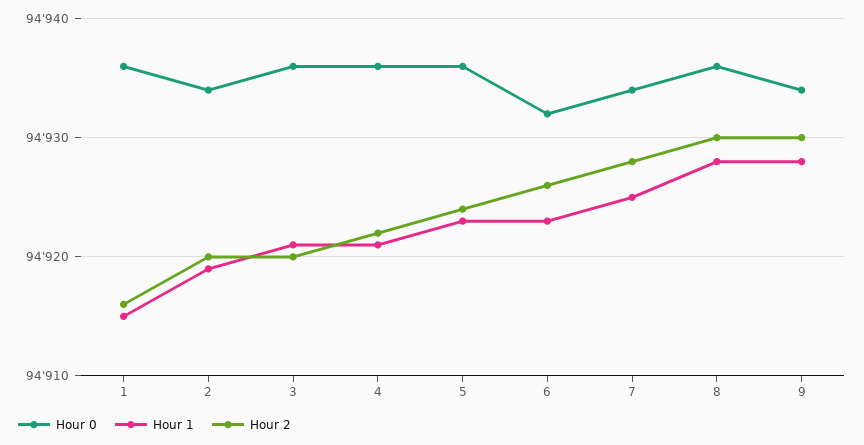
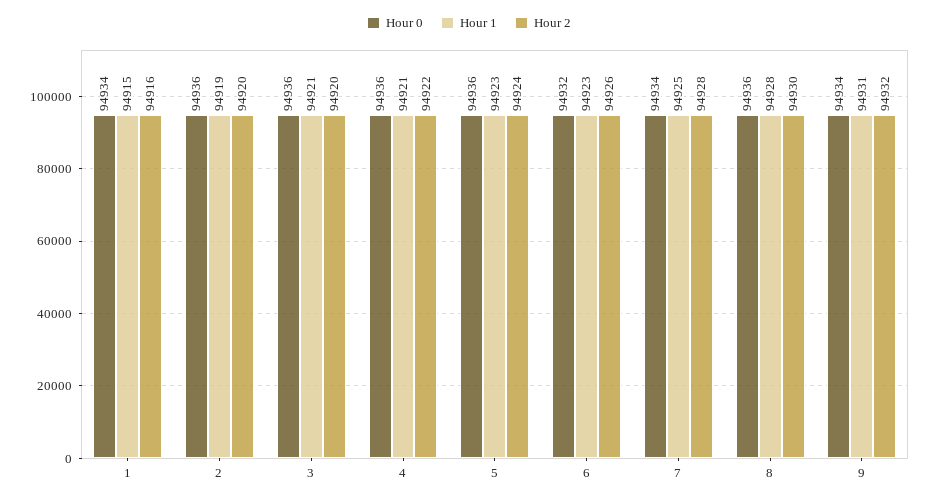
Hour 0, 1: 94936 -> 94934
Hour 0, 2: 94934 -> 94936
Hour 1, 9: 94928 -> 94931
Hour 2, 9: 94930 -> 94932

